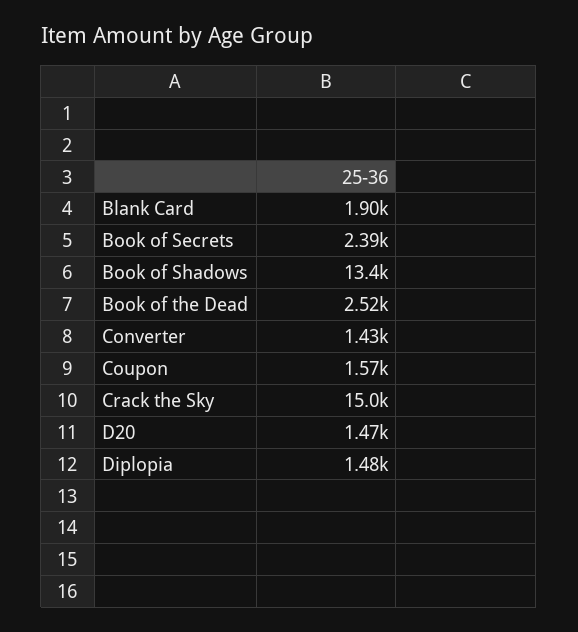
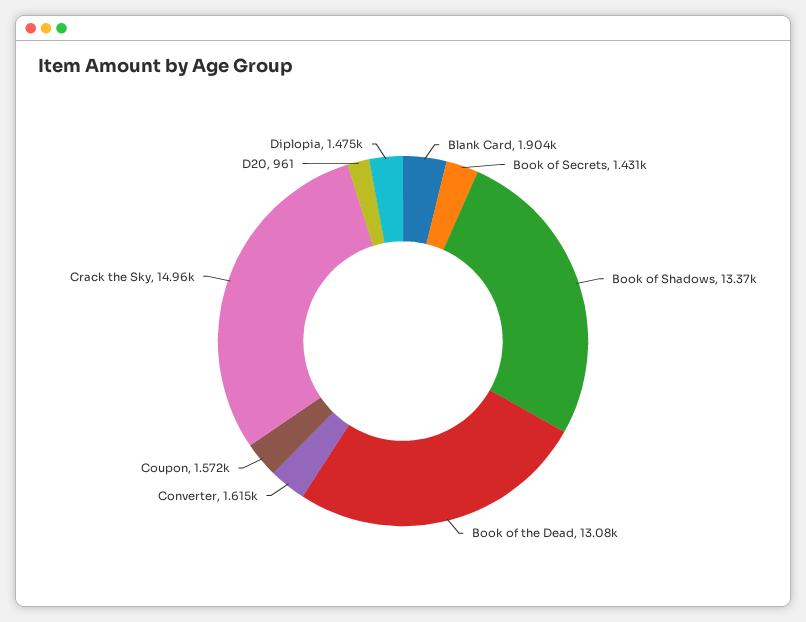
Book of Secrets: 2390 -> 1431
Book of the Dead: 2520 -> 13080
Converter: 1430 -> 1615
D20: 1470 -> 961

